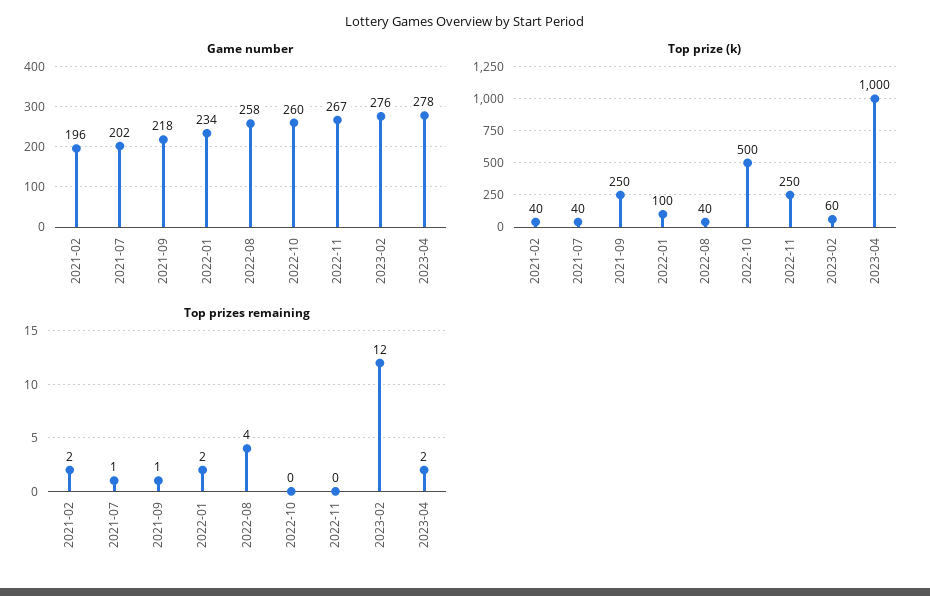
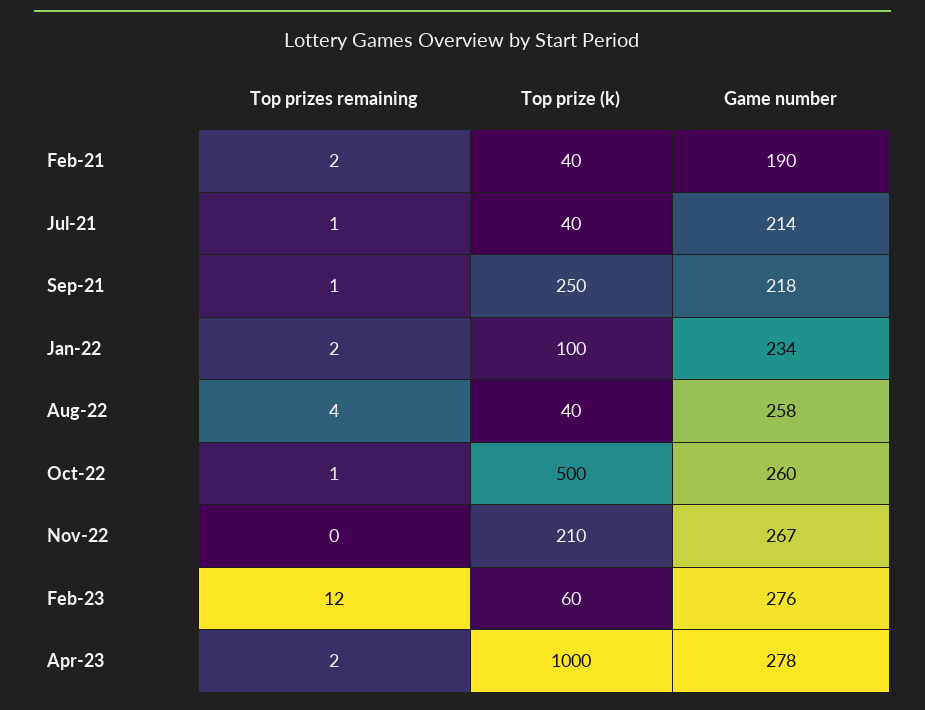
Game number, 2021-02: 196 -> 190
Game number, 2021-07: 202 -> 214
Top prize (k), 2022-11: 250 -> 210
Top prizes remaining, 2022-10: 0 -> 1

